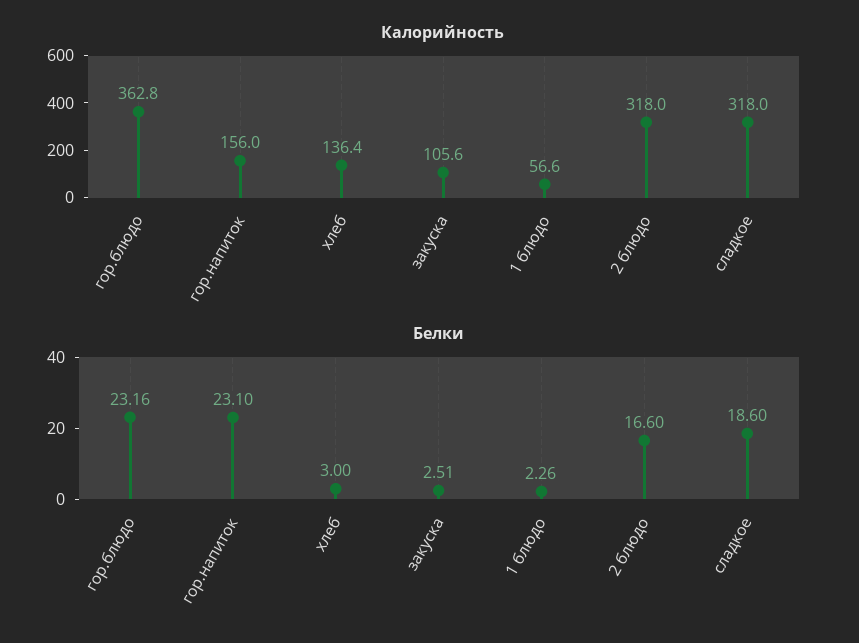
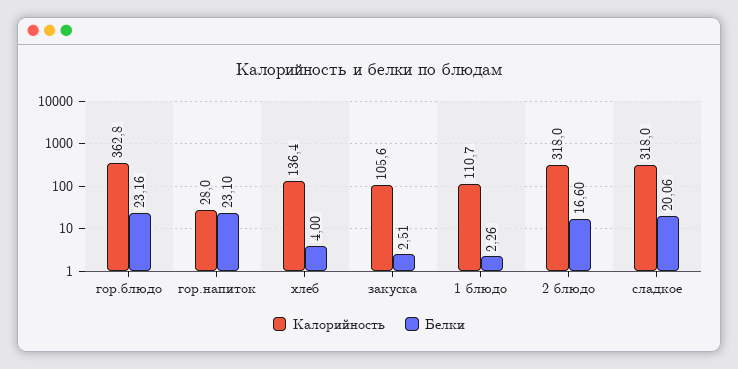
Калорийность, гор.напиток: 156 -> 28
Калорийность, 1 блюдо: 56.6 -> 110.7
Белки, хлеб: 3 -> 4
Белки, сладкое: 18.6 -> 20.06

